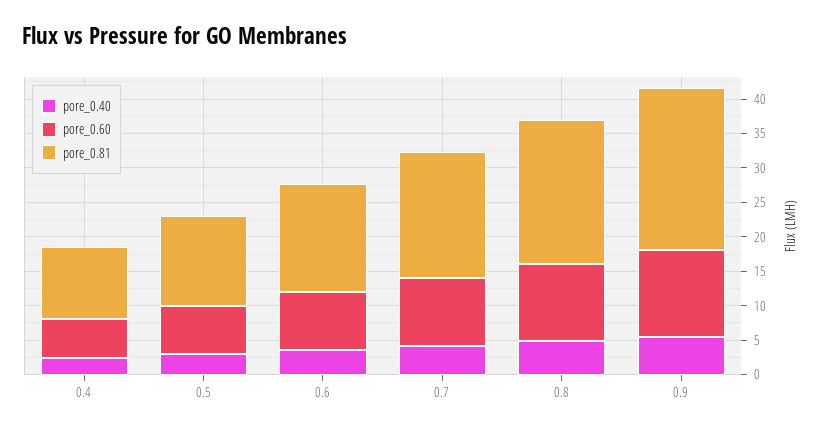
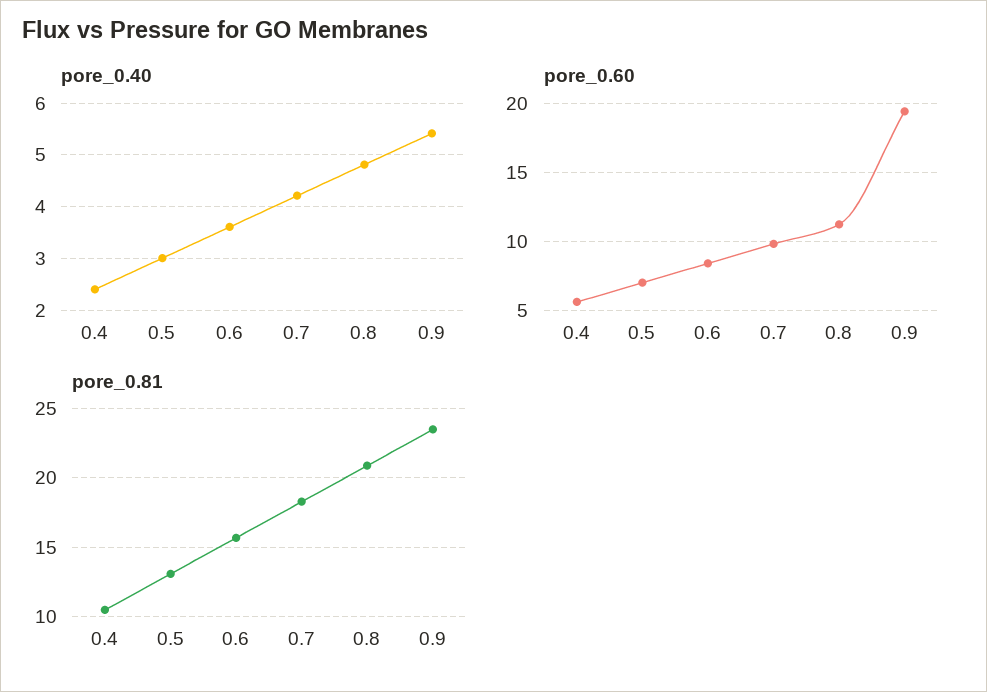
pore_0.60, 0.9: 12.5 -> 19.5

